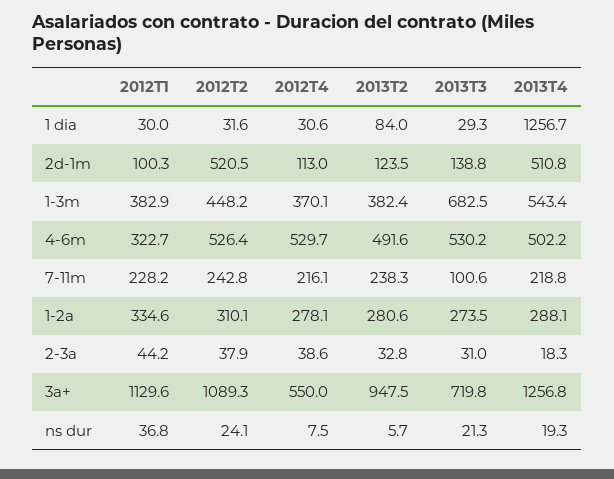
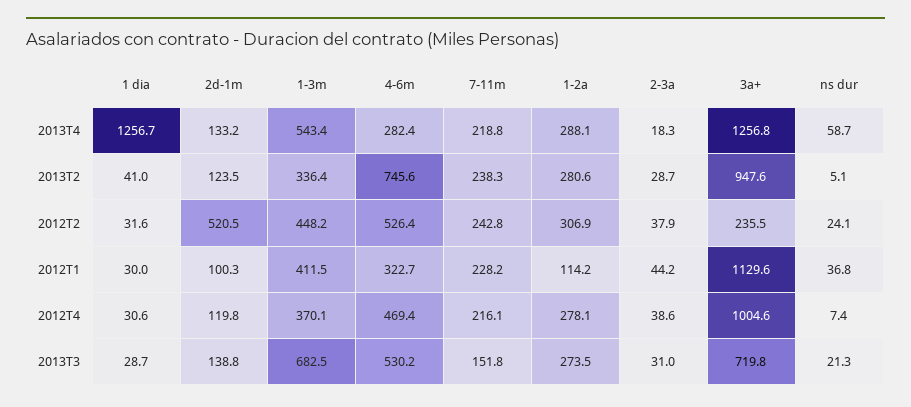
2013T2, 1 dia: 84 -> 41
2013T3, 1 dia: 29.3 -> 28.7
2012T4, 2d-1m: 113 -> 119.8
2013T4, 2d-1m: 510.8 -> 133.2
2012T1, 1-3m: 382.9 -> 411.5
2013T2, 1-3m: 382.4 -> 336.4
2012T4, 4-6m: 529.7 -> 469.4
2013T2, 4-6m: 491.6 -> 745.6
2013T4, 4-6m: 502.2 -> 282.4
2013T3, 7-11m: 100.6 -> 151.8
2012T1, 1-2a: 334.6 -> 114.2
2012T2, 1-2a: 310.1 -> 306.9
2013T2, 2-3a: 32.8 -> 28.7
2012T2, 3a+: 1089.3 -> 235.5
2012T4, 3a+: 550 -> 1004.6
2013T2, 3a+: 947.5 -> 947.6
2012T4, ns dur: 7.5 -> 7.4
2013T2, ns dur: 5.7 -> 5.1
2013T4, ns dur: 19.3 -> 58.7

